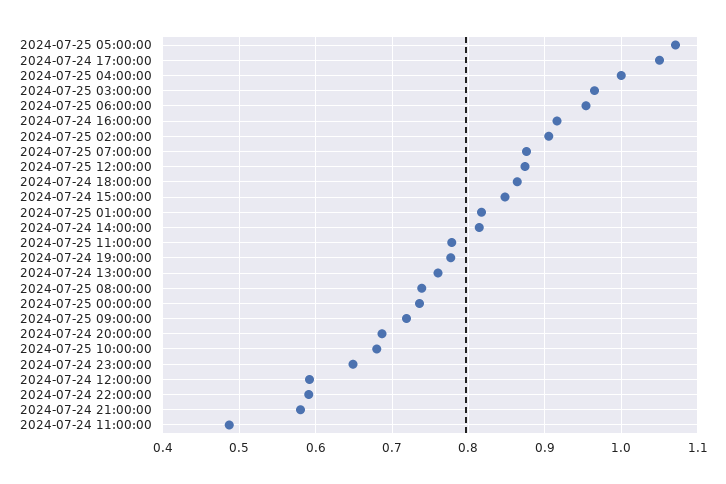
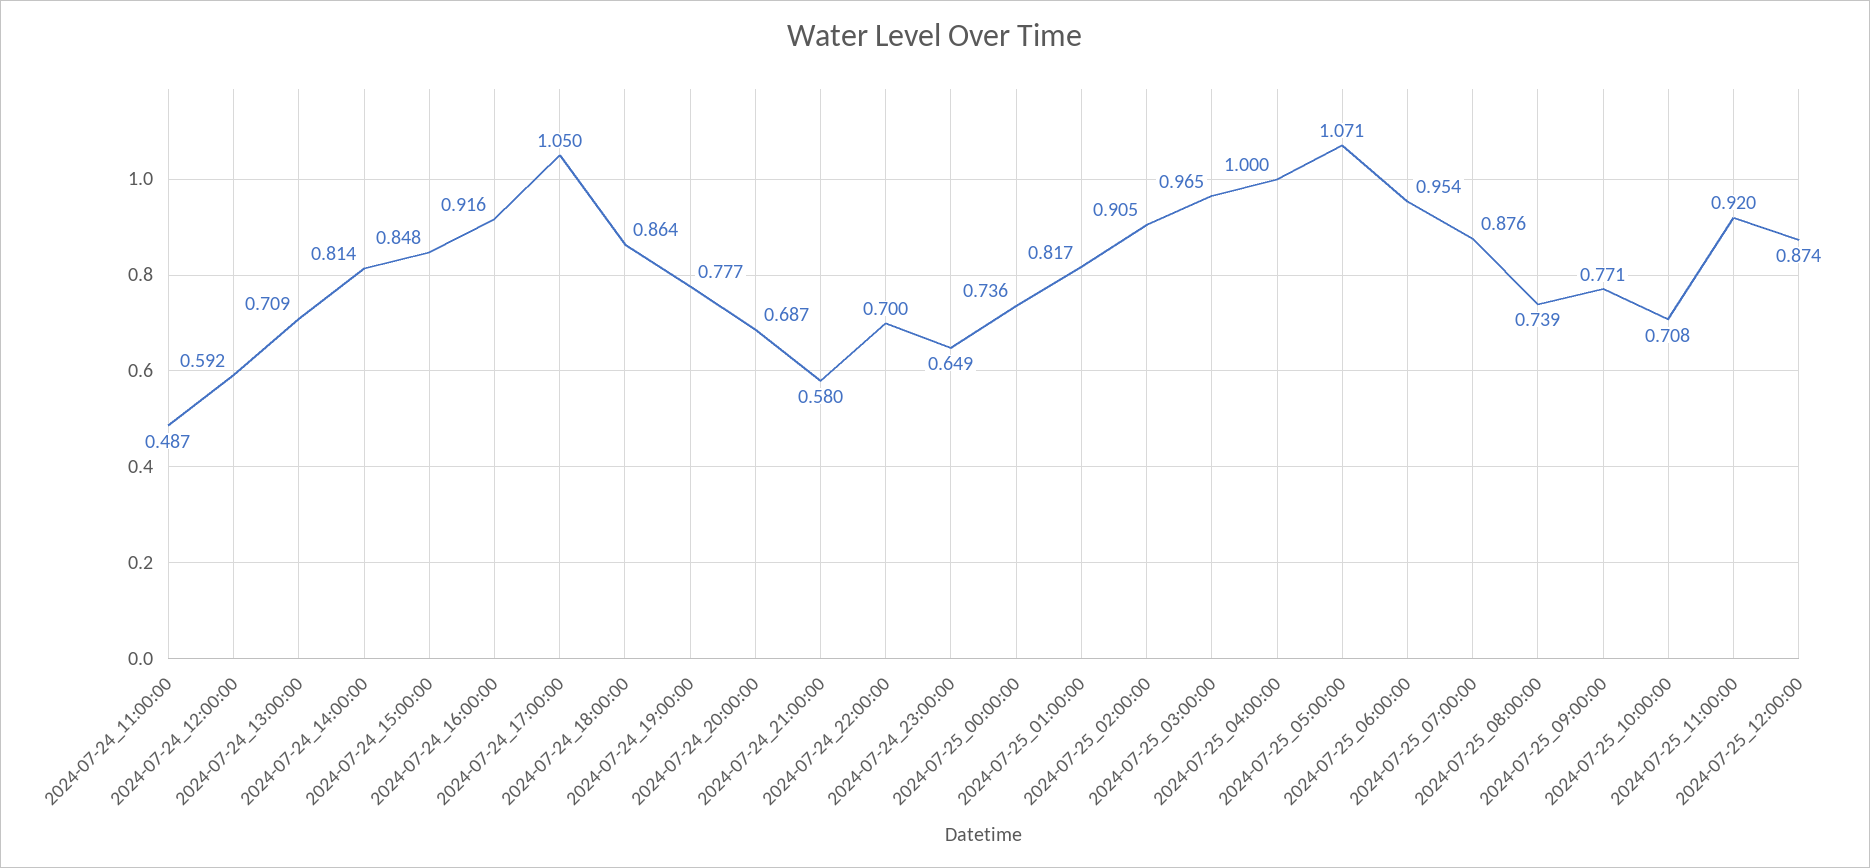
2024-07-25 11:00:00: 0.78 -> 0.92
2024-07-24 13:00:00: 0.76 -> 0.709
2024-07-25 09:00:00: 0.72 -> 0.771
2024-07-25 10:00:00: 0.68 -> 0.708
2024-07-24 22:00:00: 0.59 -> 0.7

